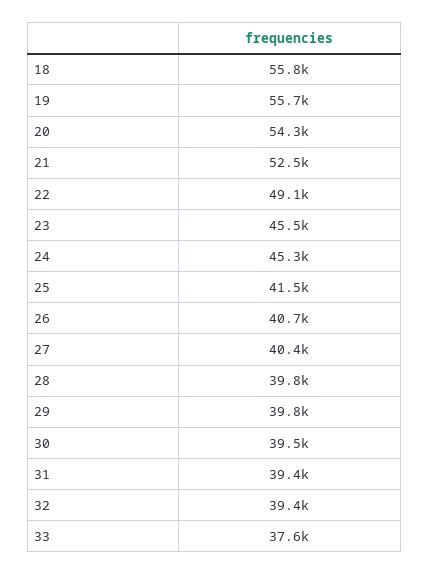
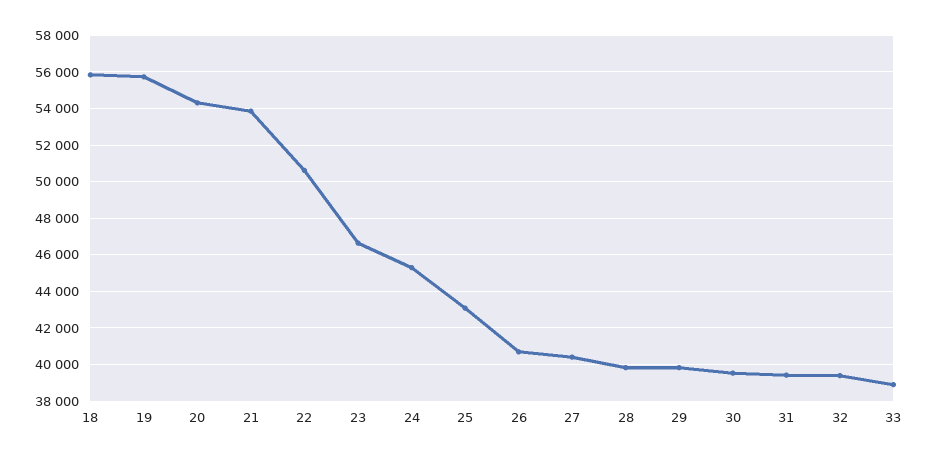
21: 52500 -> 54000
22: 49100 -> 50500
23: 45500 -> 46500
25: 41500 -> 43000
33: 37600 -> 39000

